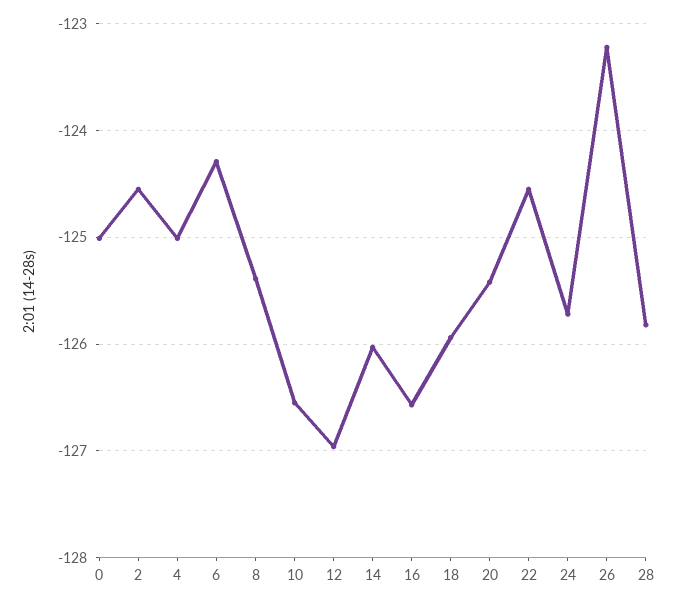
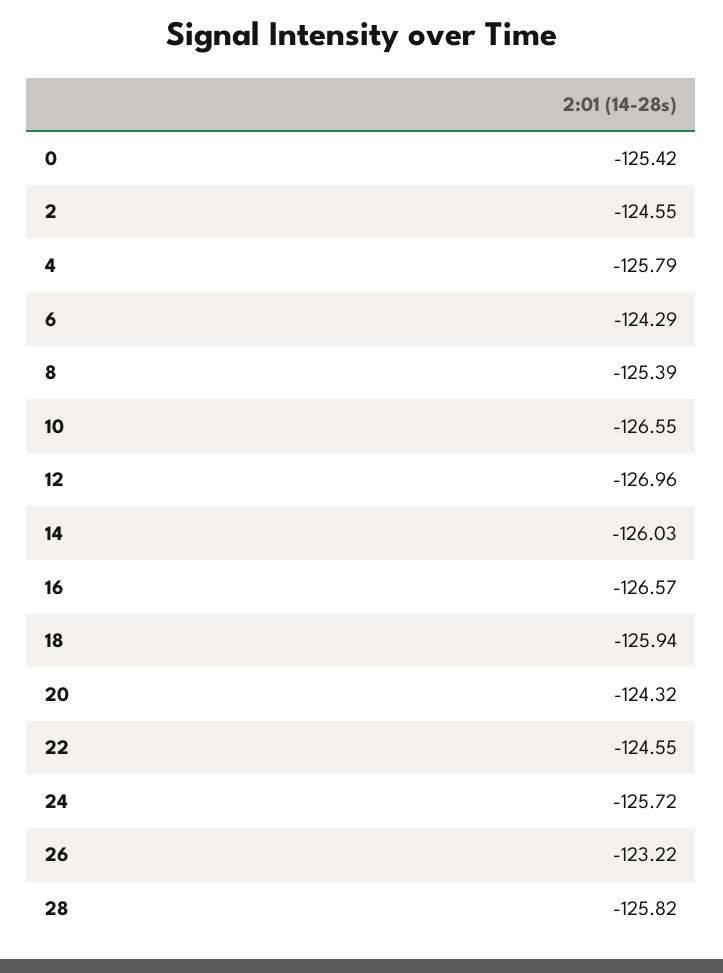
0: -125 -> -125.42
4: -125 -> -125.79
20: -125.4 -> -124.32

